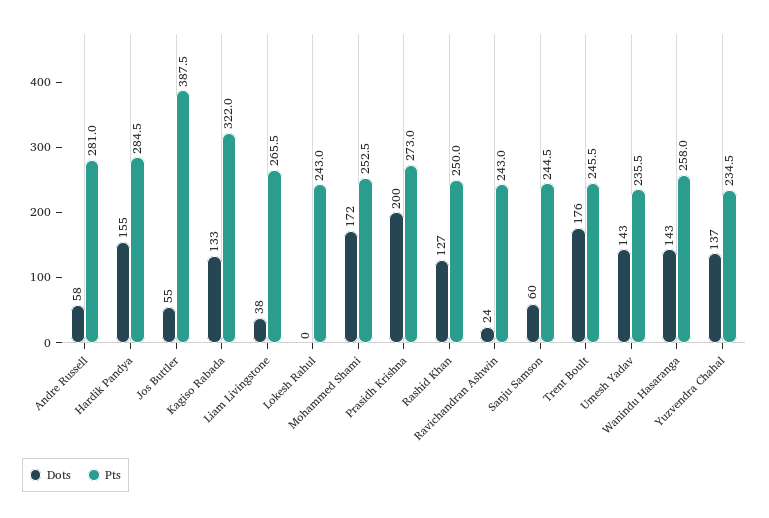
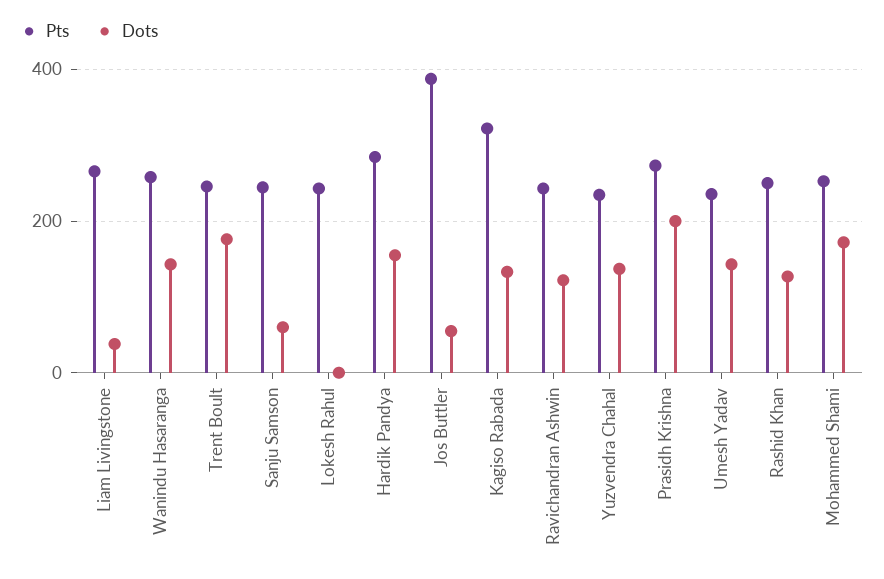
Dots, Andre Russell: 58 -> none
Pts, Andre Russell: 281 -> none
Dots, Ravichandran Ashwin: 24 -> 120

